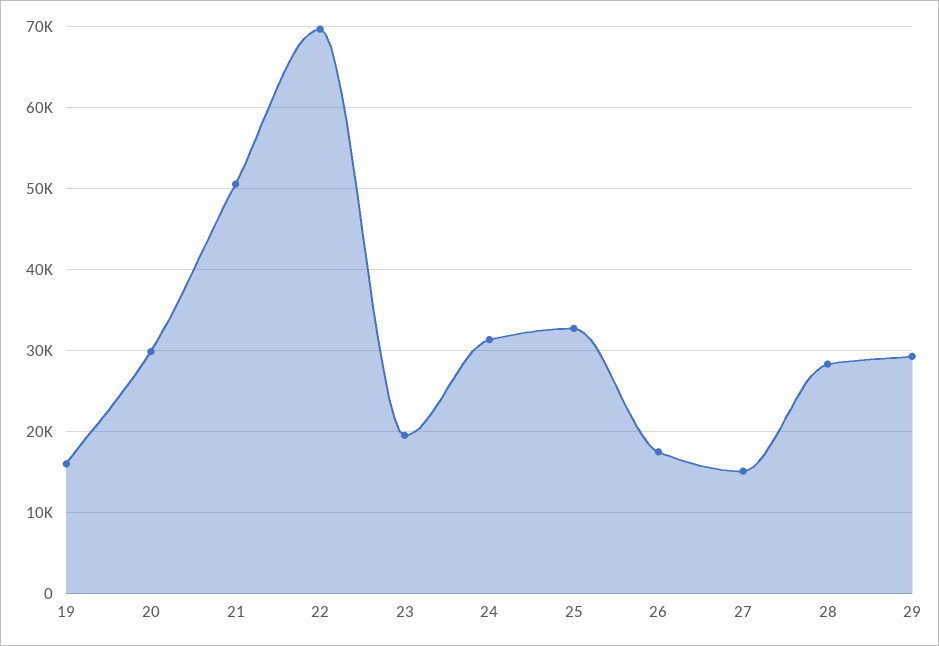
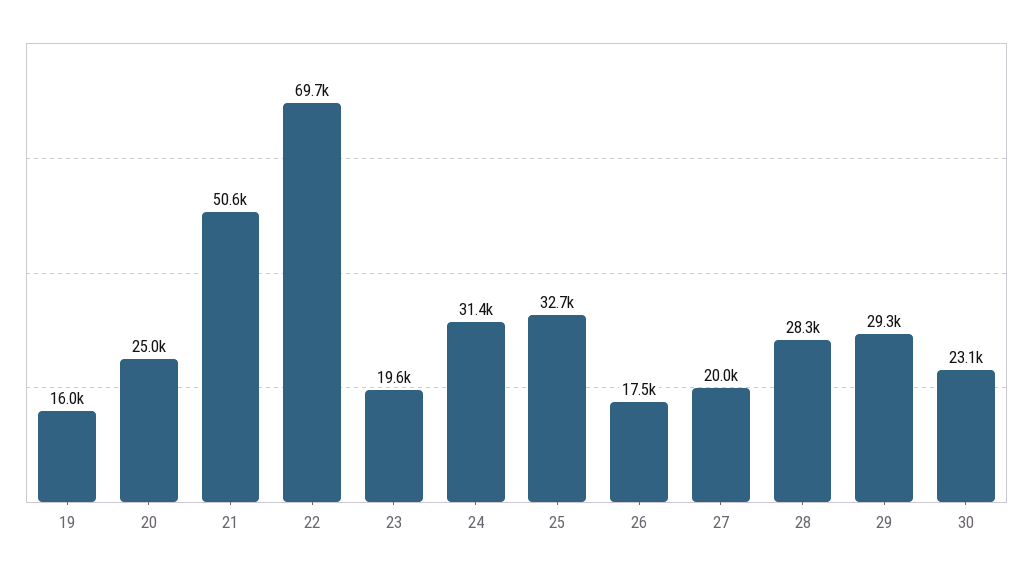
20: 30000 -> 25000
27: 15000 -> 20000
30: none -> 23100

